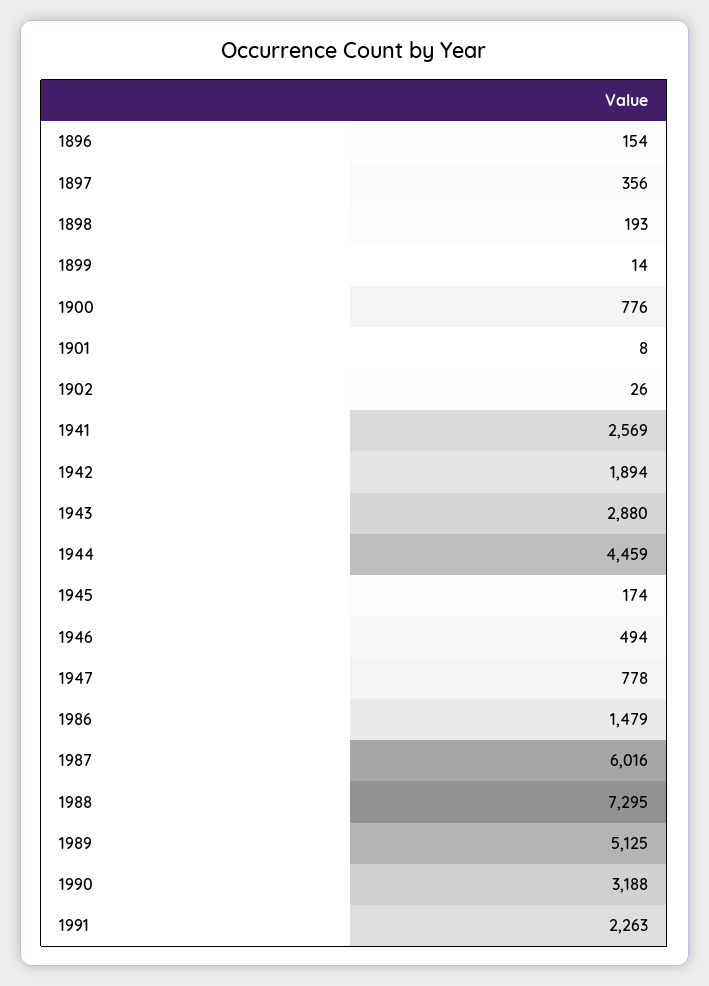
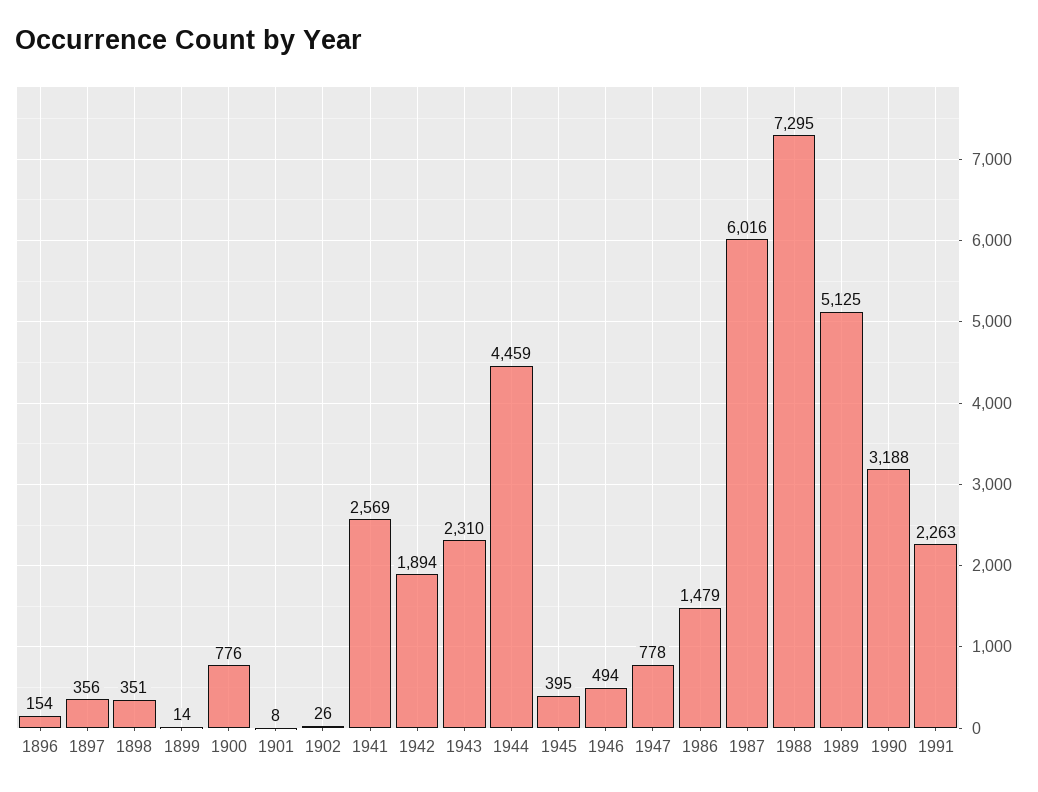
1898: 193 -> 351
1943: 2880 -> 2310
1945: 174 -> 395

